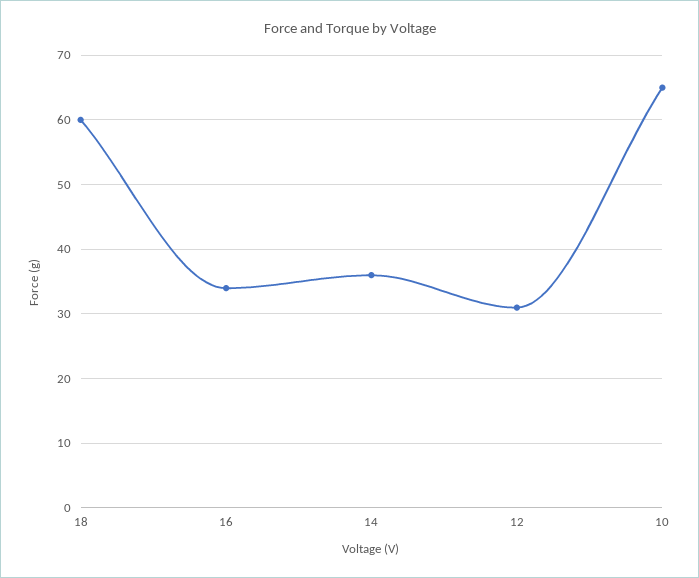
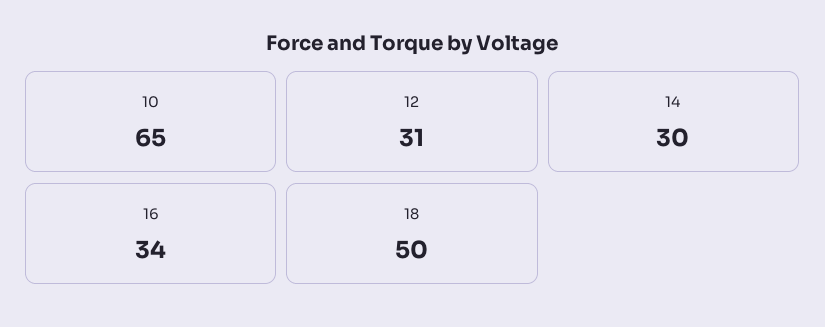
18: 60 -> 50
14: 36 -> 30

